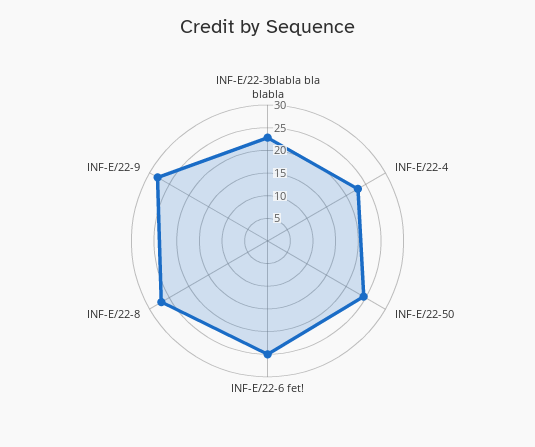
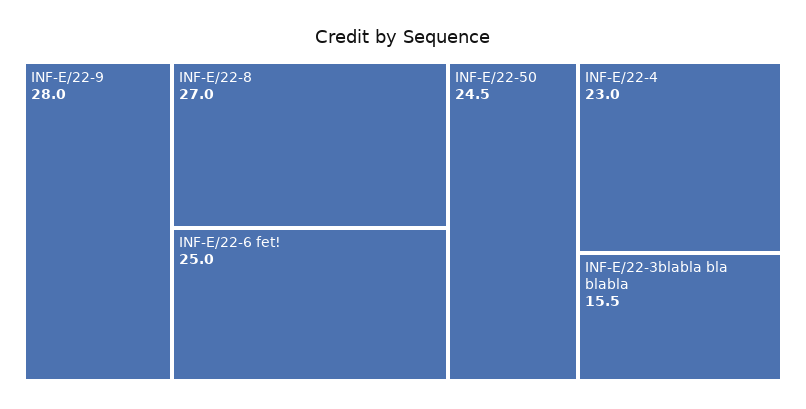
INF-E/22-3blabla bla blabla: 22.5 -> 15.5

